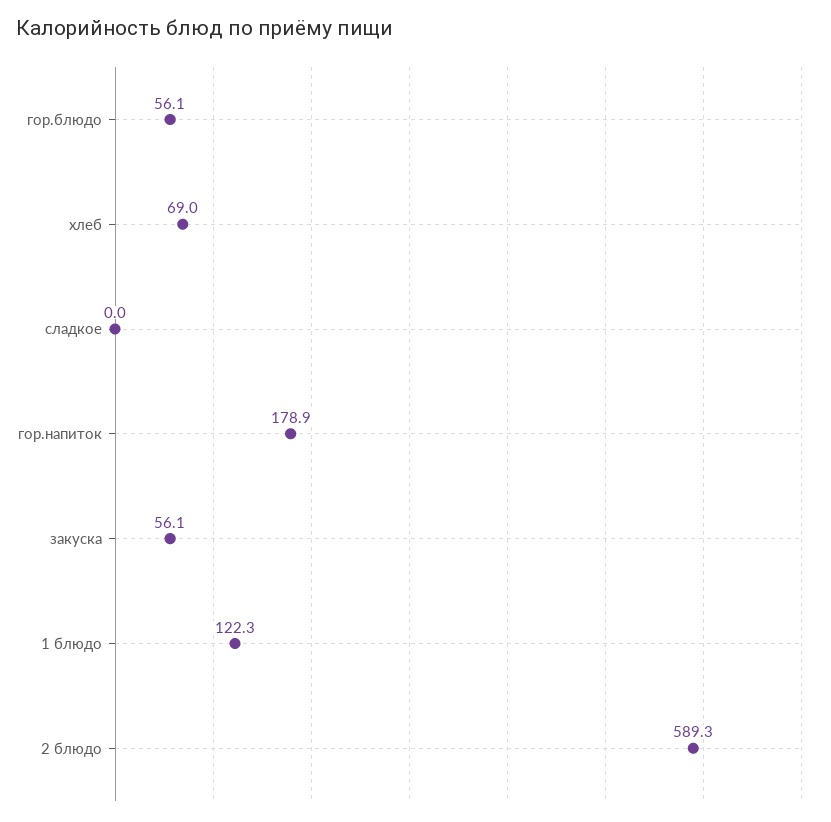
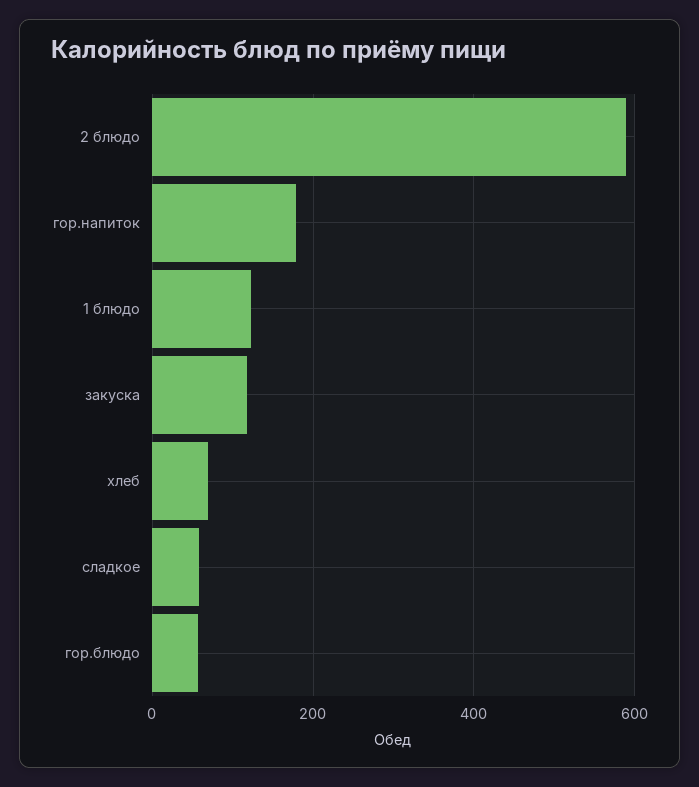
сладкое: 0 -> 60
закуска: 56.1 -> 120

